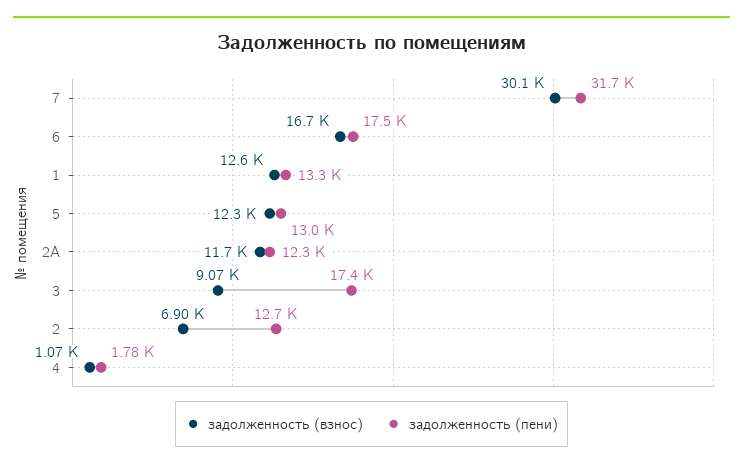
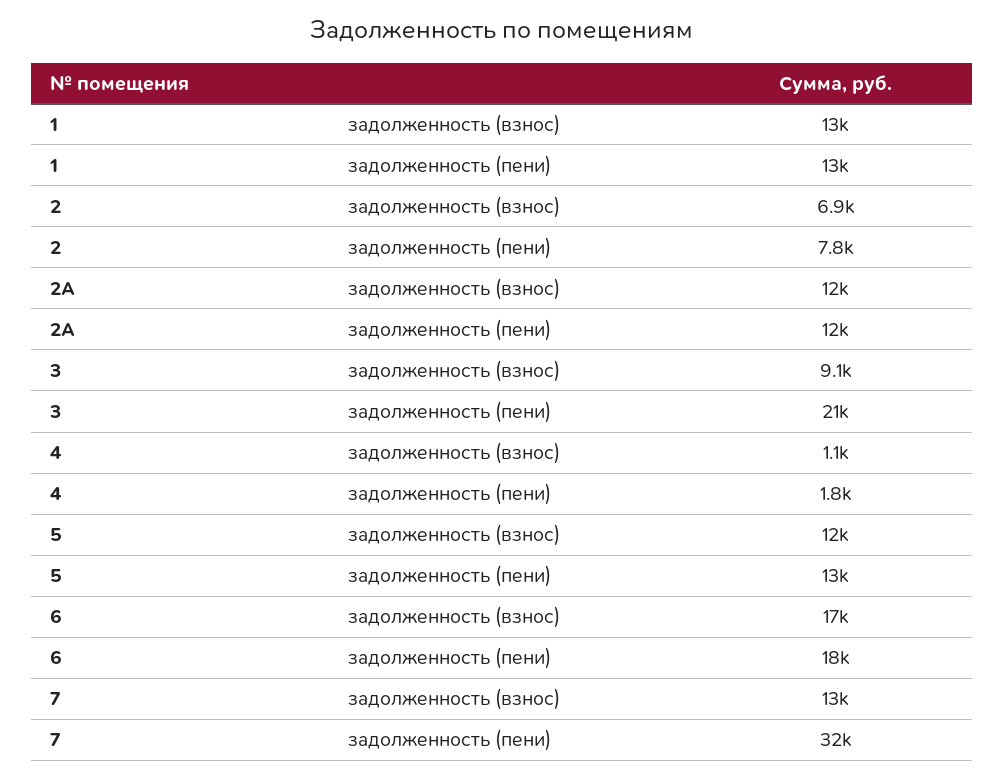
задолженность (взнос), 7: 30100 -> 13000
задолженность (пени), 3: 17400 -> 21000
задолженность (пени), 2: 12700 -> 7800

